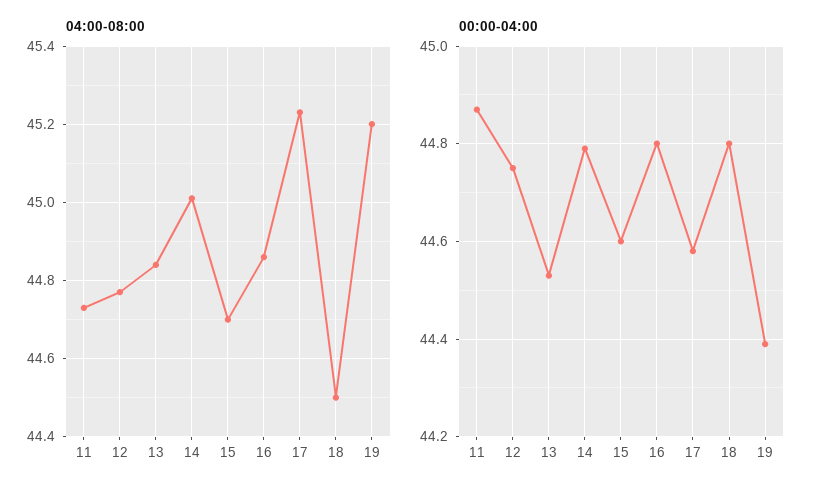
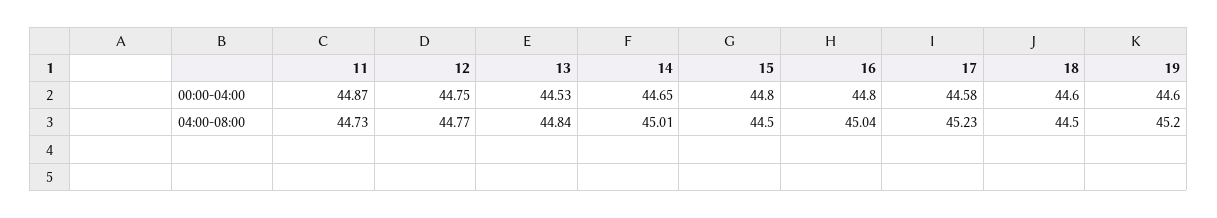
04:00-08:00, 15: 44.7 -> 44.5
04:00-08:00, 16: 44.85 -> 45.04
00:00-04:00, 14: 44.8 -> 44.65
00:00-04:00, 15: 44.6 -> 44.8
00:00-04:00, 18: 44.8 -> 44.6
00:00-04:00, 19: 44.4 -> 44.6

